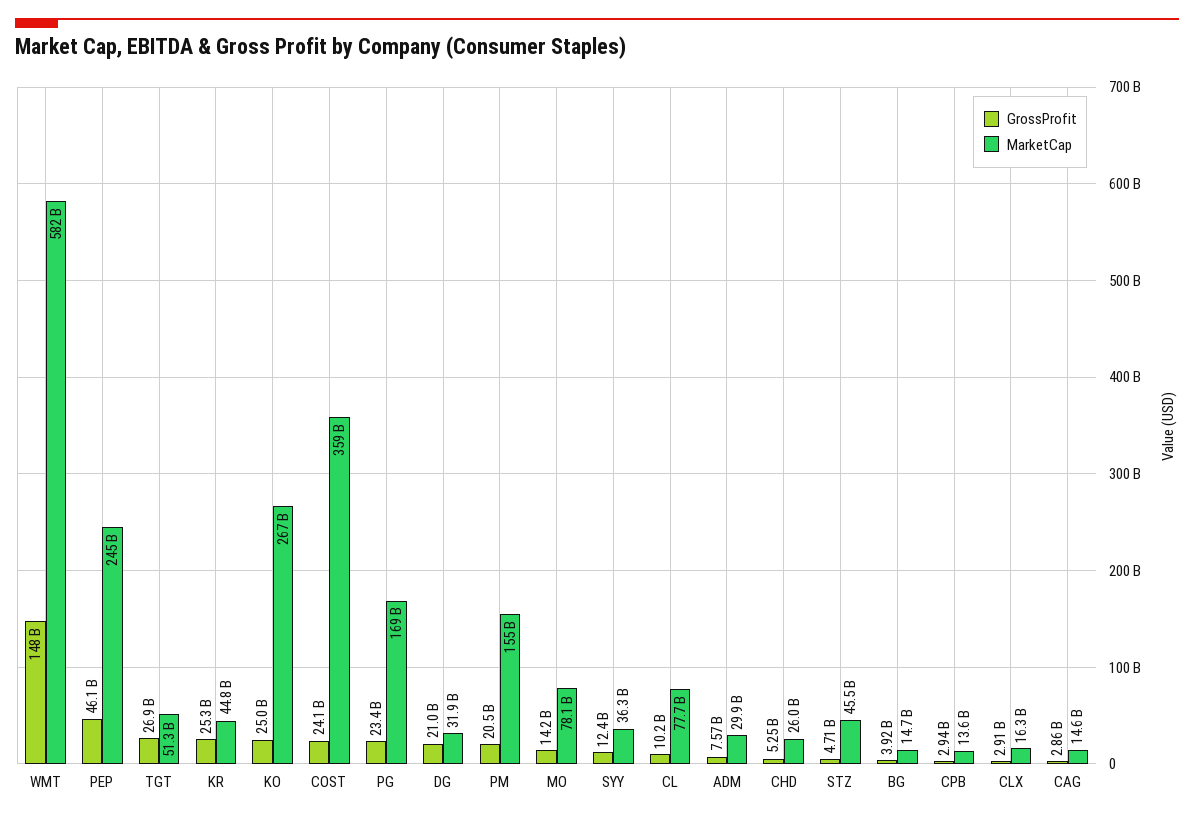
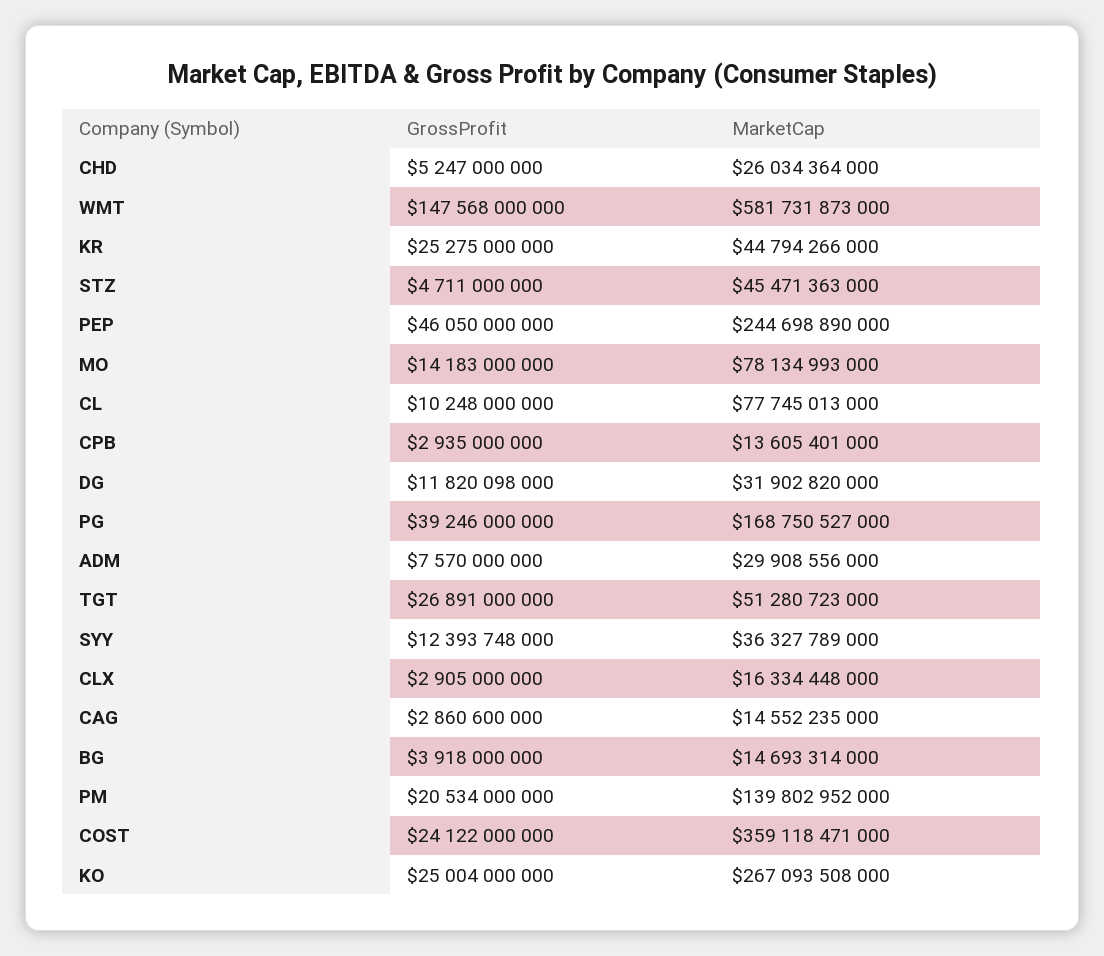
GrossProfit, PG: 23400000000 -> 39246000000
GrossProfit, DG: 21000000000 -> 11820098000
MarketCap, PM: 155000000000 -> 139802952000

